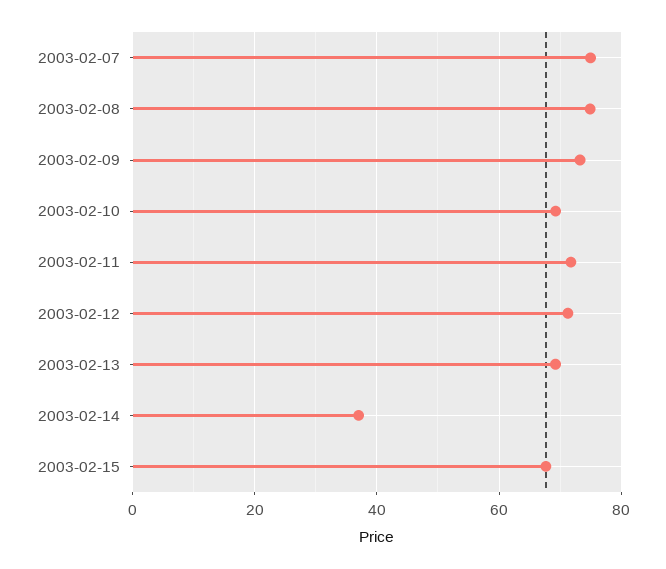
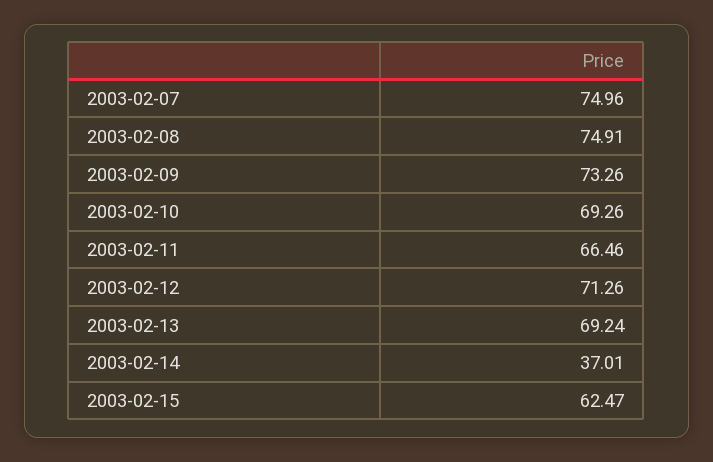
2003-02-11: 72 -> 66.46
2003-02-15: 68 -> 62.47

